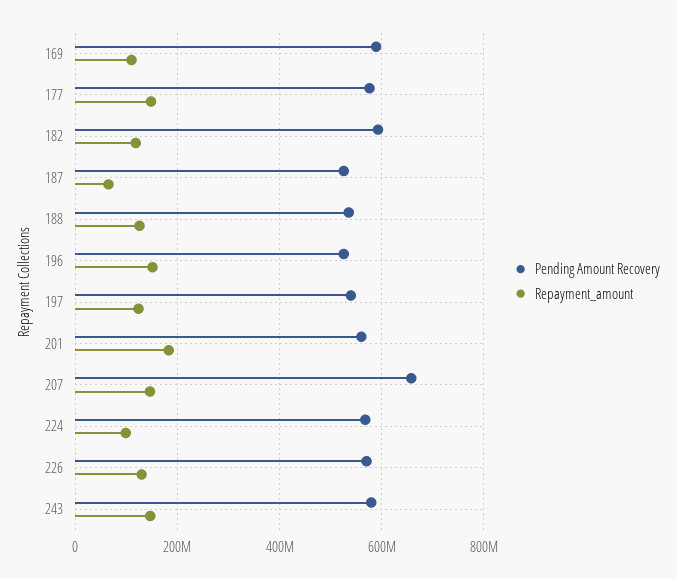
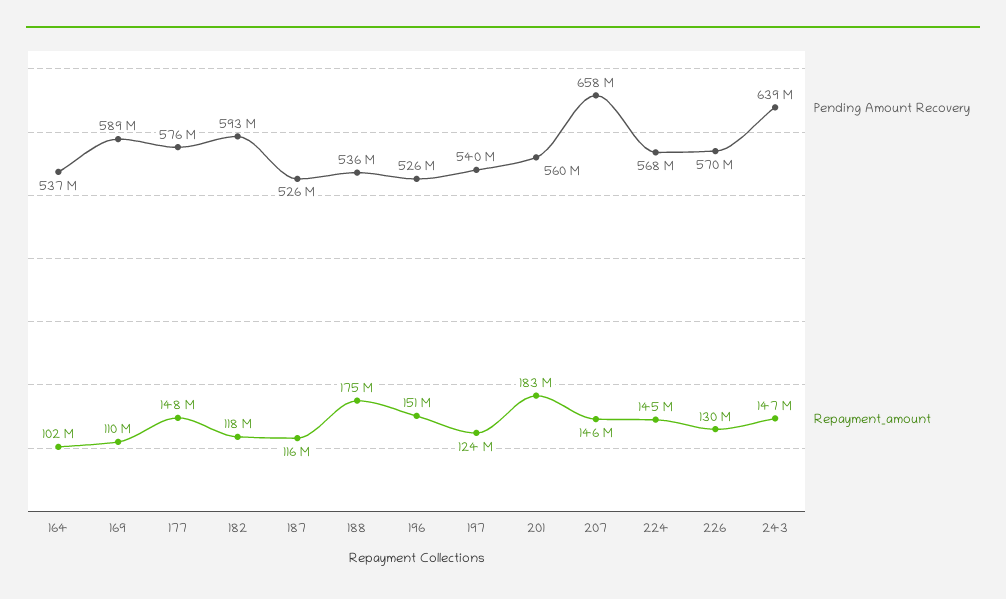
Repayment_amount, 187: 60000000 -> 116000000
Repayment_amount, 188: 120000000 -> 175000000
Repayment_amount, 224: 100000000 -> 145000000
Pending Amount Recovery, 243: 580000000 -> 639000000
Pending Amount Recovery, 164: none -> 537000000
Repayment_amount, 164: none -> 102000000

